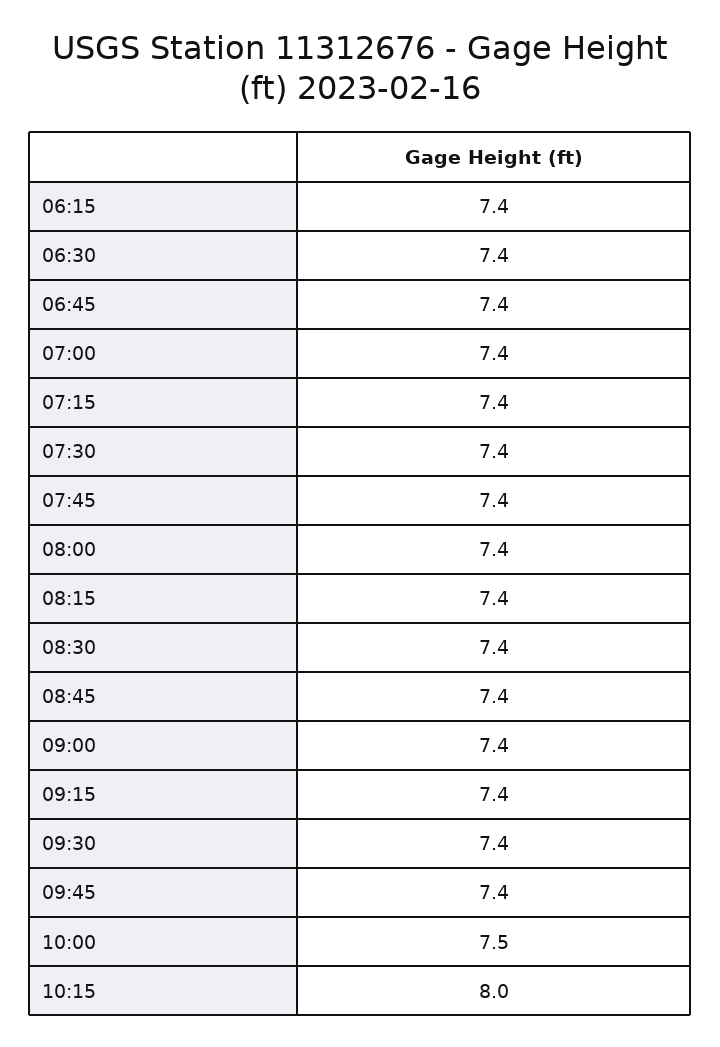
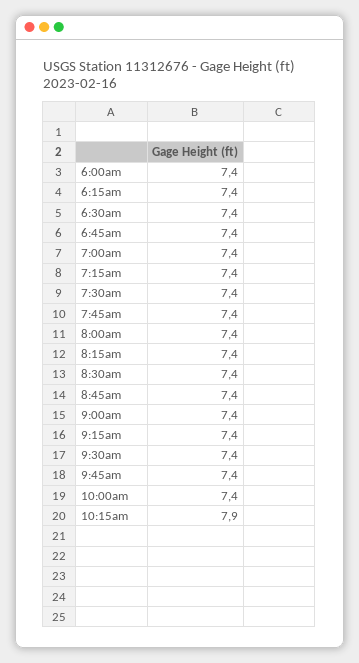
10:00: 7.5 -> 7.4
10:15: 8 -> 7.9
6:00am: none -> 7.4

